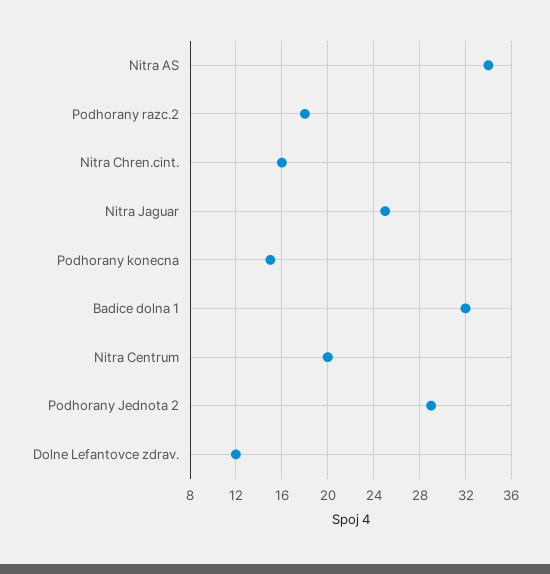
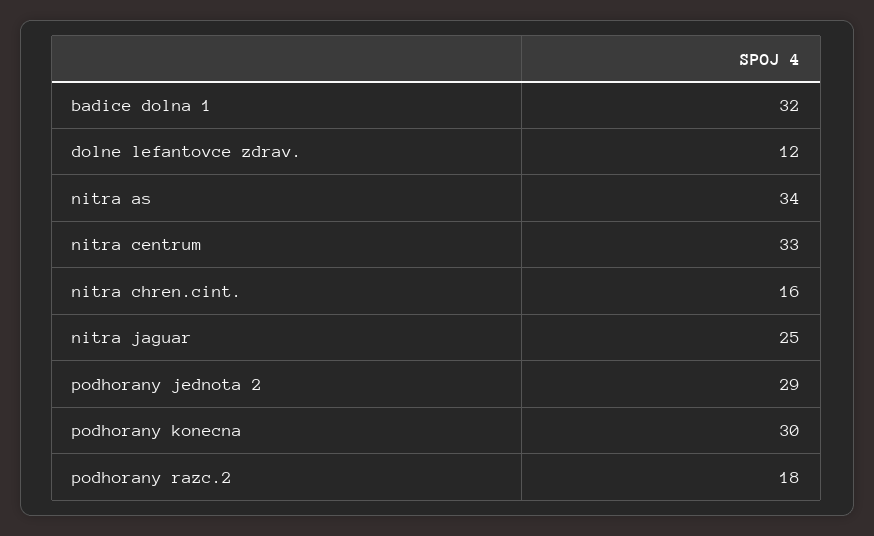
Podhorany konecna: 15 -> 30
Nitra Centrum: 20 -> 33

